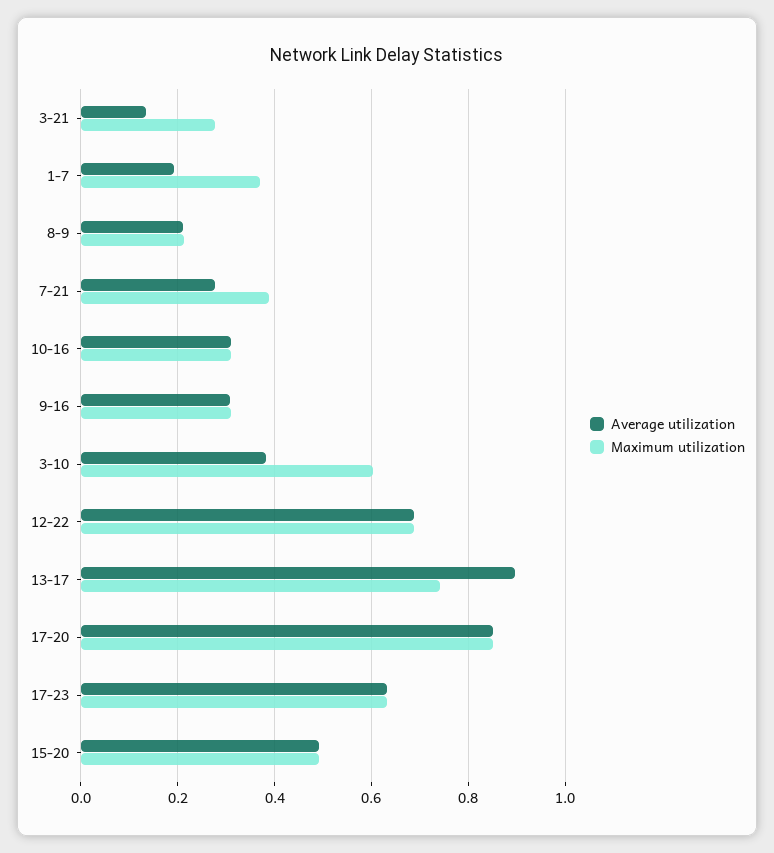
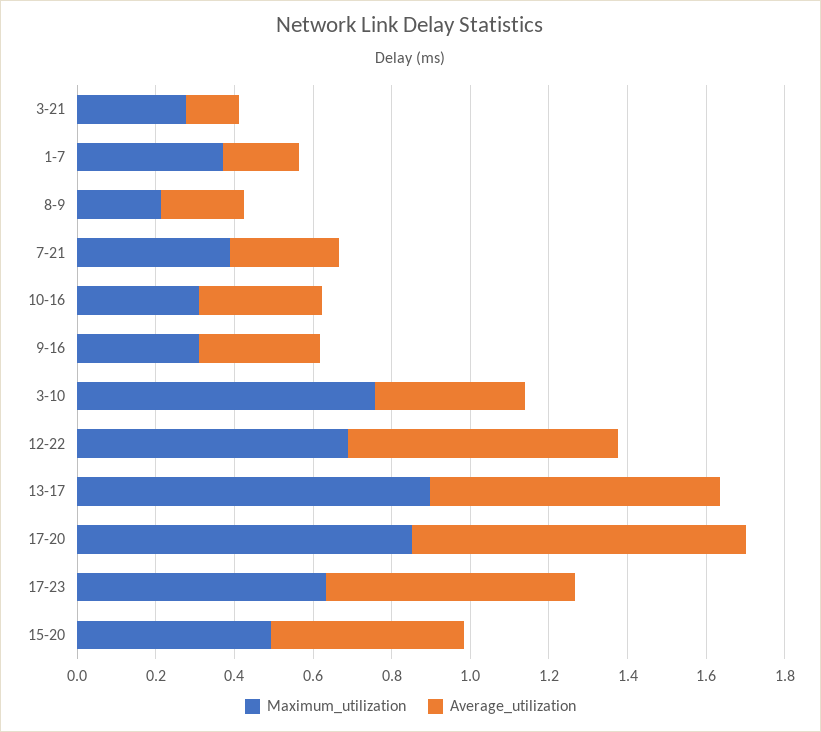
Maximum utilization, 3-10: 0.6 -> 0.75
Average utilization, 13-17: 0.9 -> 0.75
Maximum utilization, 13-17: 0.74 -> 0.9

